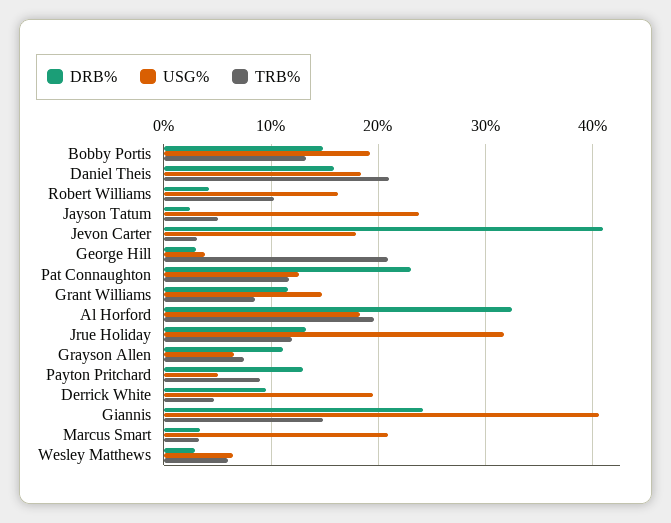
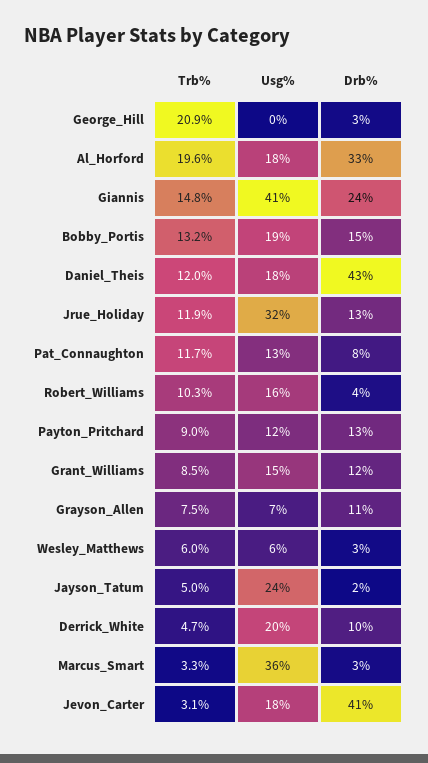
DRB%, Daniel Theis: 16 -> 43
TRB%, Daniel Theis: 21 -> 12
USG%, George Hill: 4 -> 0
DRB%, Pat Connaughton: 23 -> 8
USG%, Payton Pritchard: 5 -> 12
USG%, Marcus Smart: 21 -> 36

